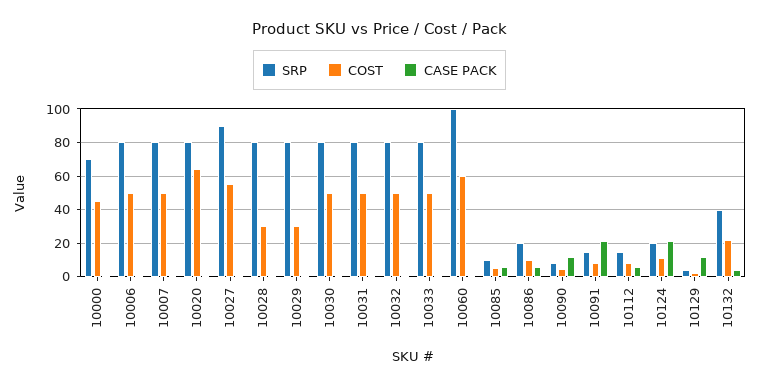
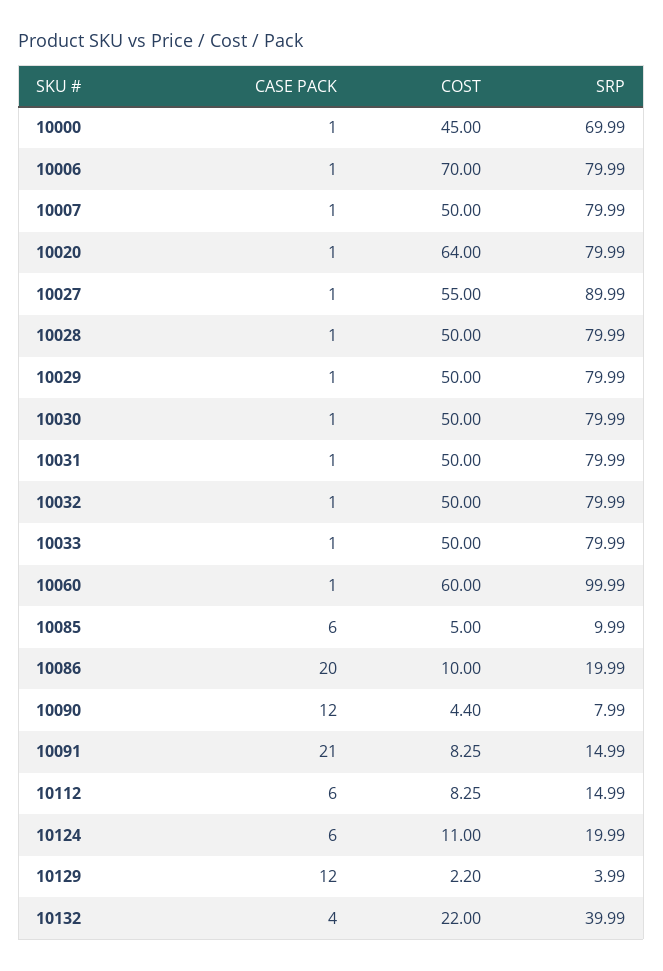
COST, 10006: 50 -> 70
COST, 10028: 30 -> 50
COST, 10029: 30 -> 50
CASE PACK, 10086: 5 -> 20
CASE PACK, 10124: 20 -> 6

